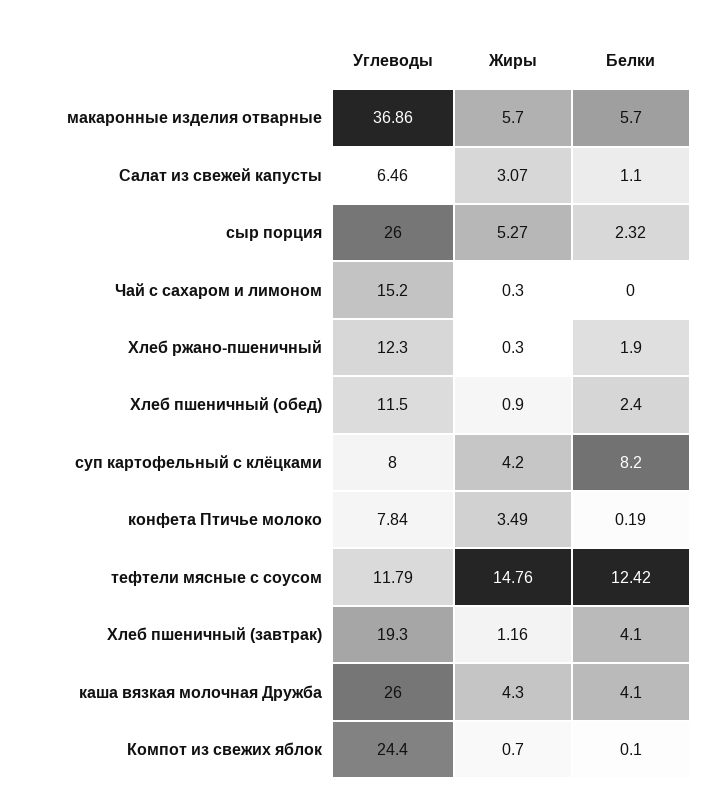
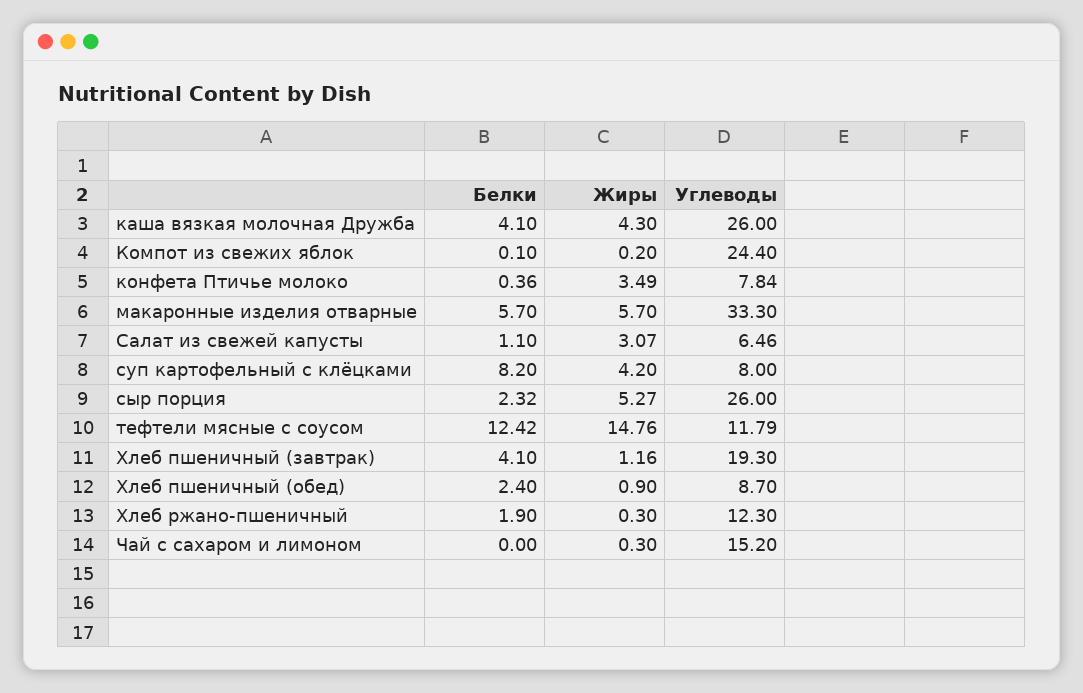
Углеводы, макаронные изделия отварные: 36.86 -> 33.3
Углеводы, Хлеб пшеничный (обед): 11.5 -> 8.7
Белки, конфета Птичье молоко: 0.19 -> 0.36
Жиры, Компот из свежих яблок: 0.7 -> 0.2

